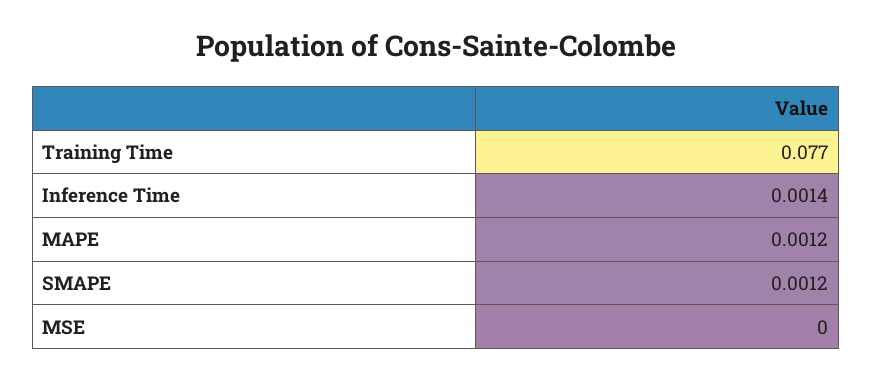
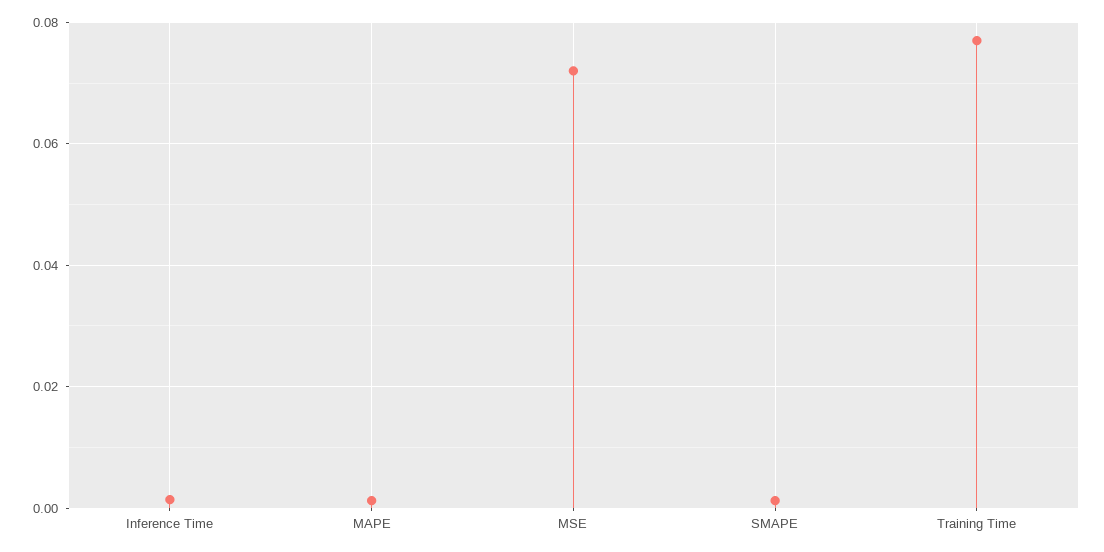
MSE: 0 -> 0.072

